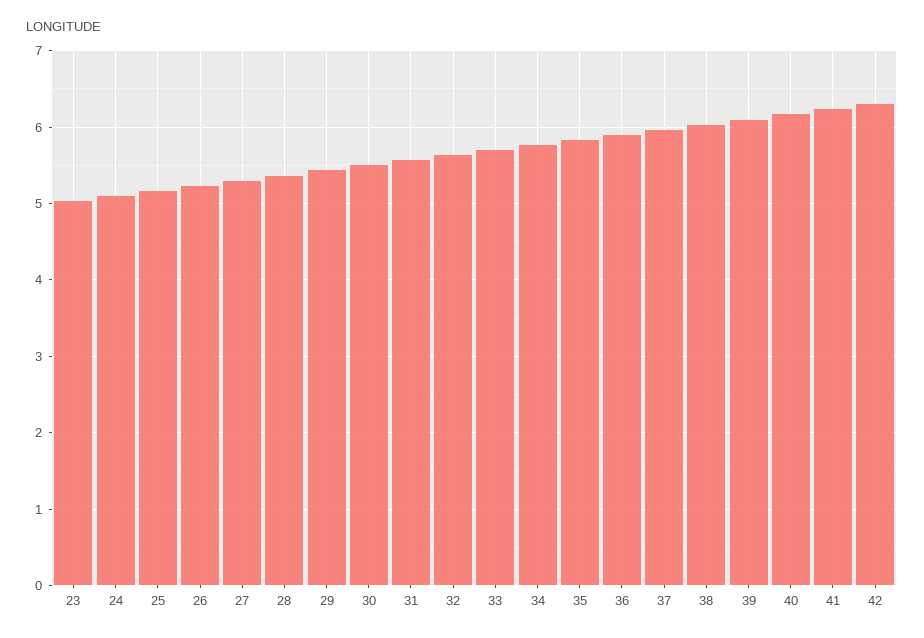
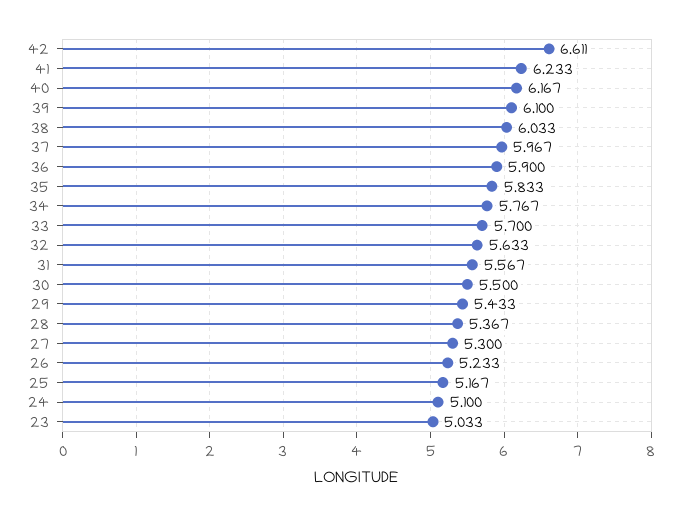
42: 6.3 -> 6.611

